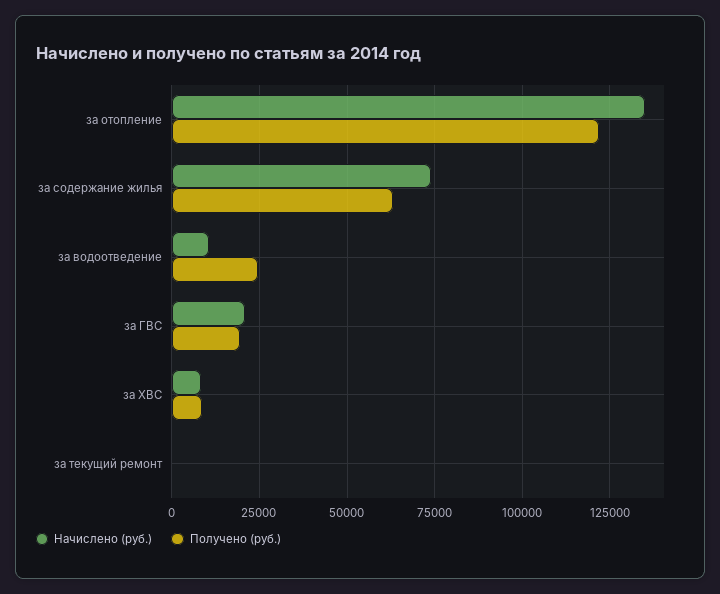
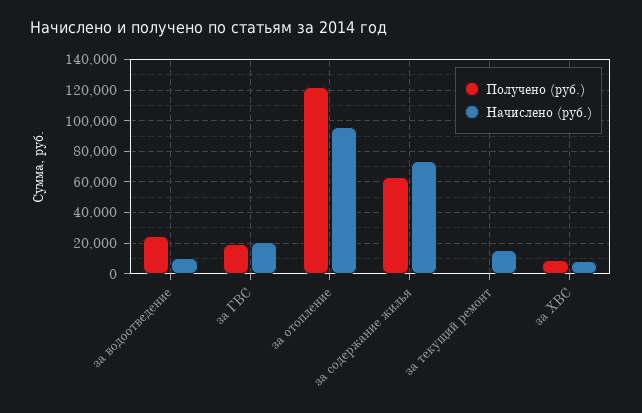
Начислено (руб.), за отопление: 135000 -> 95000
Начислено (руб.), за текущий ремонт: 0 -> 15000

